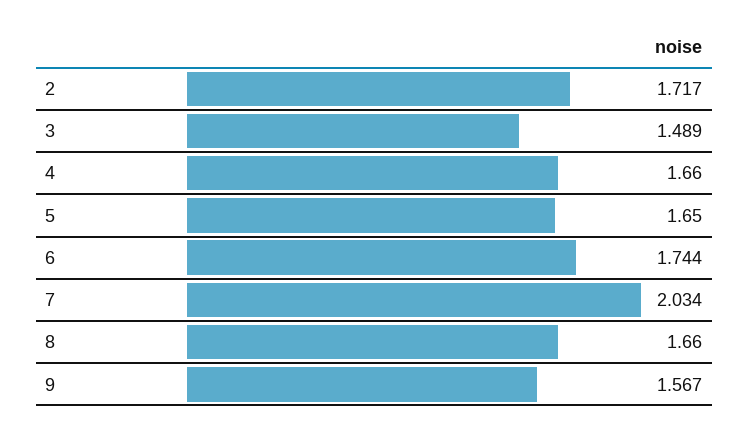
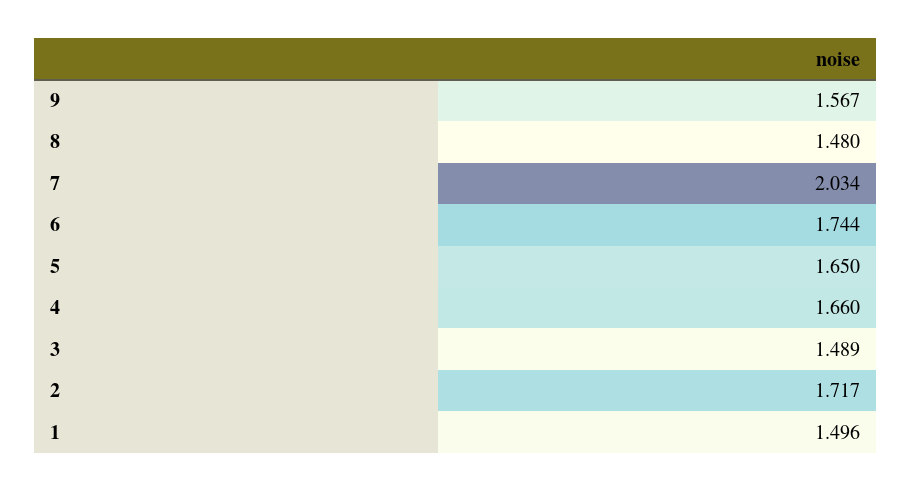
8: 1.66 -> 1.48
1: none -> 1.496

